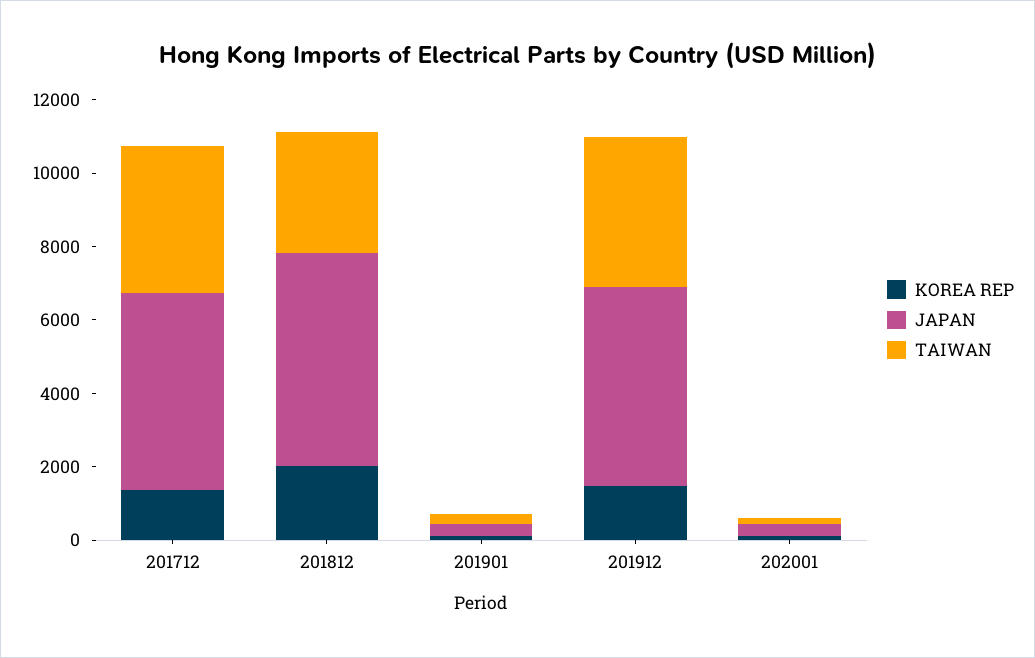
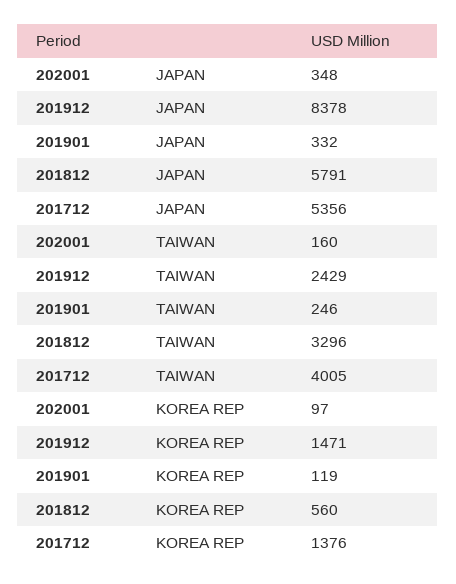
KOREA REP, 201812: 2000 -> 560
JAPAN, 201912: 5500 -> 8378
TAIWAN, 201912: 4000 -> 2429

